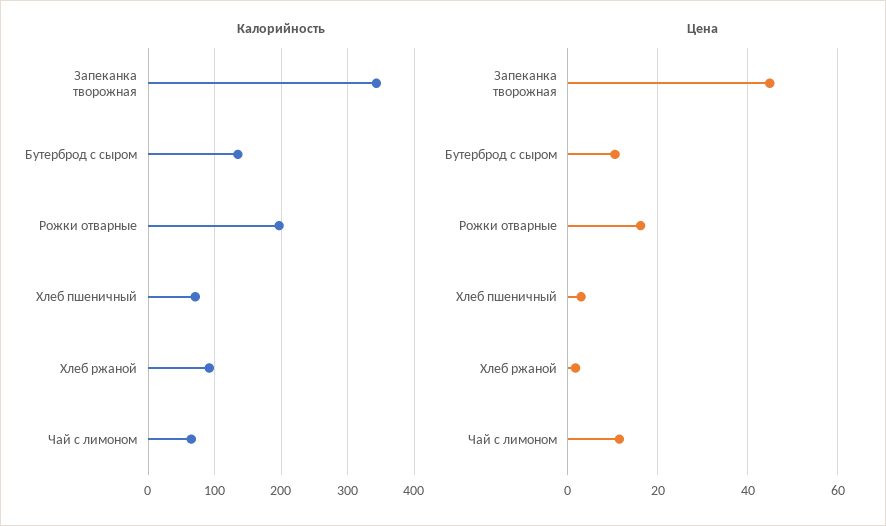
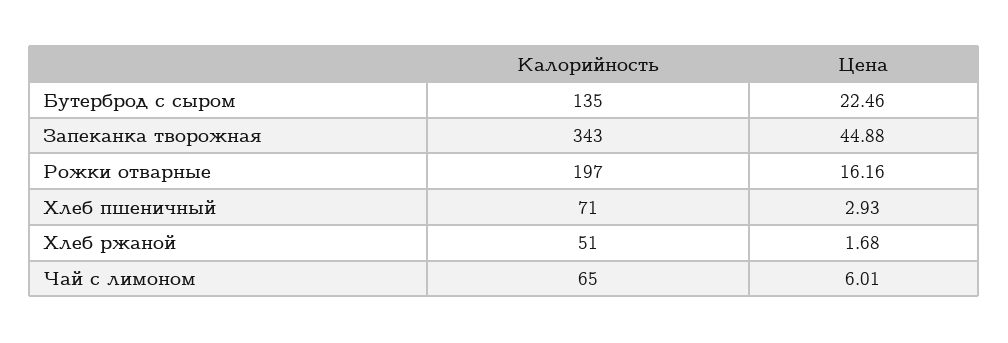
Калорийность, Хлеб ржаной: 90 -> 51
Цена, Бутерброд с сыром: 10 -> 22.46
Цена, Чай с лимоном: 12 -> 6.01

